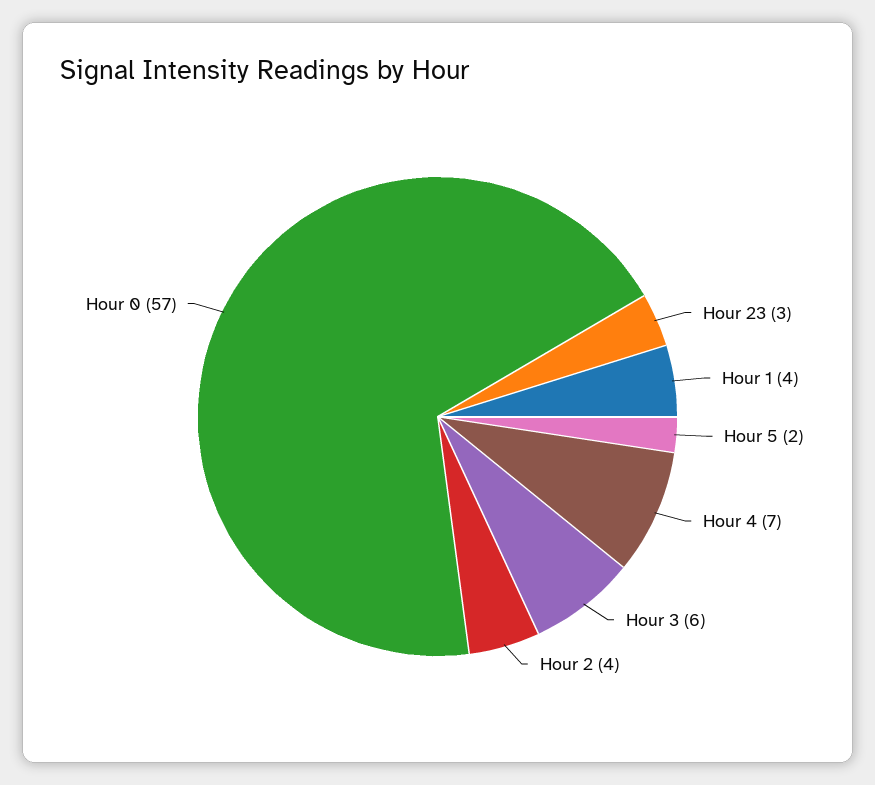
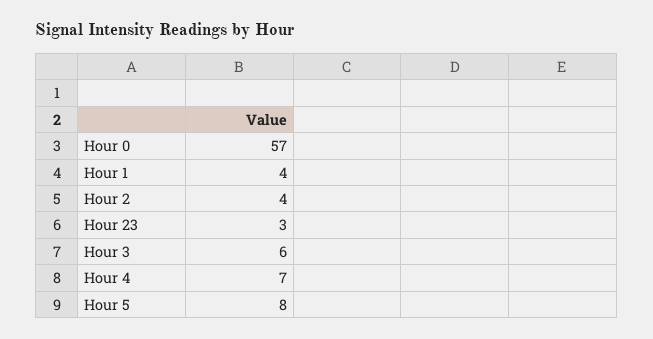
Hour 5: 2 -> 8

